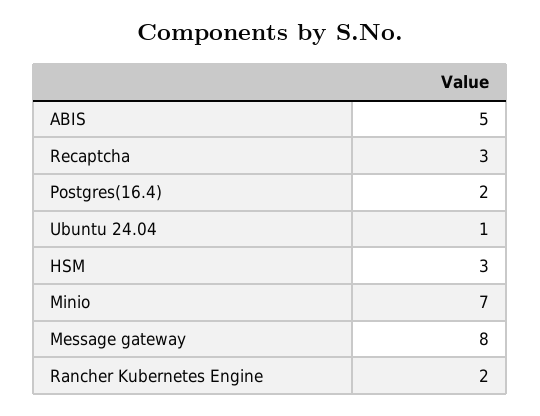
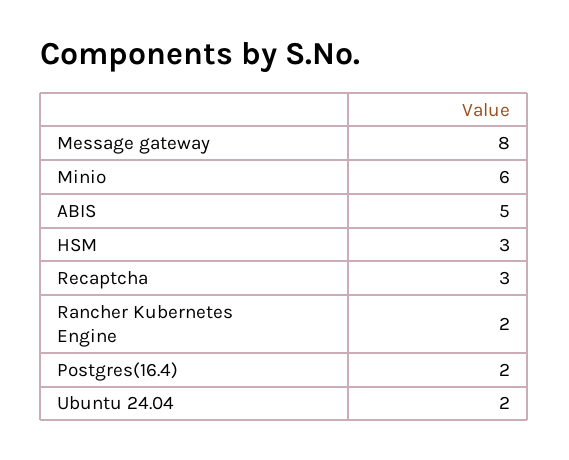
Ubuntu 24.04: 1 -> 2
Minio: 7 -> 6

